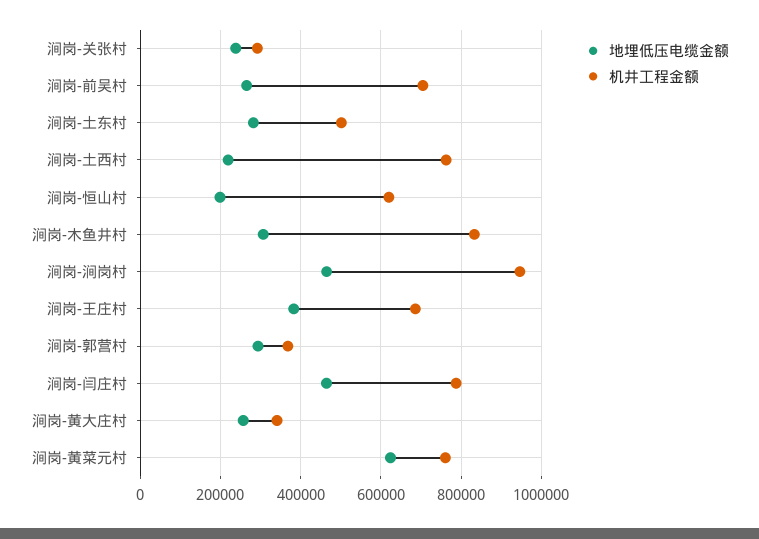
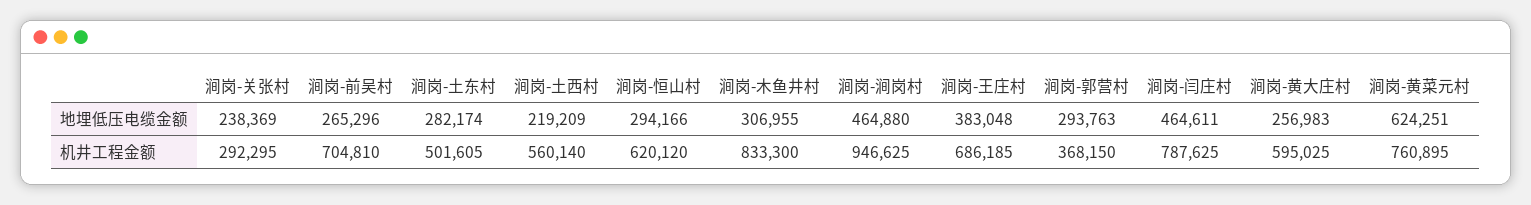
机井工程金额, 涧岗-土西村: 760000 -> 560140
地埋低压电缆金额, 涧岗-恒山村: 200000 -> 294166
机井工程金额, 涧岗-黄大庄村: 340000 -> 595025

